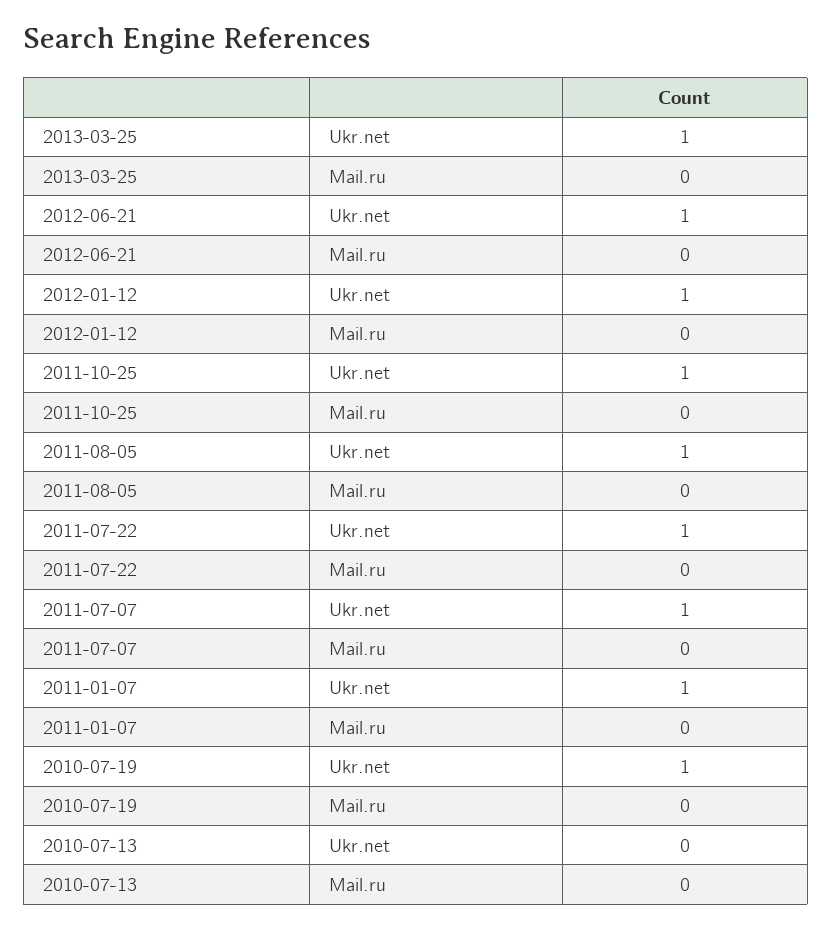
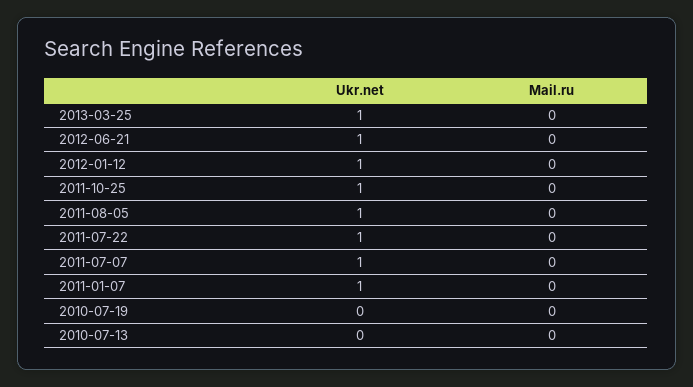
2010-07-19, Ukr.net: 1 -> 0

